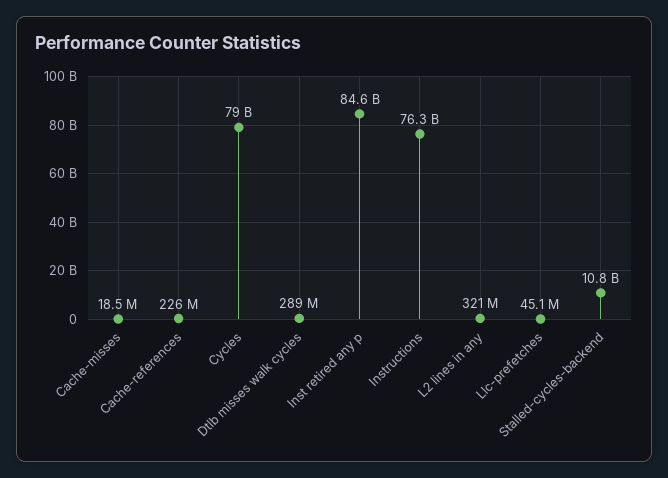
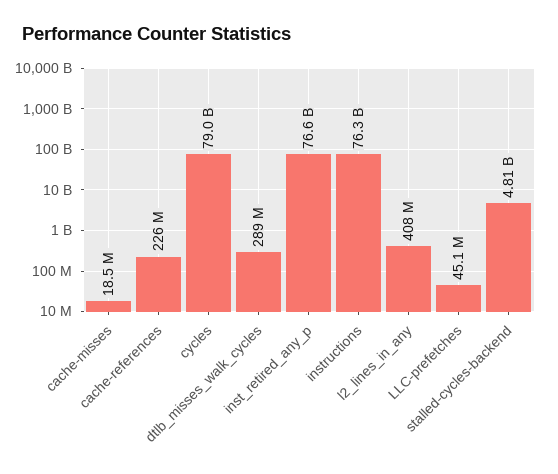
Inst retired any p: 84600000000 -> 76600000000
L2 lines in any: 321000000 -> 408000000
Stalled-cycles-backend: 10800000000 -> 4810000000

